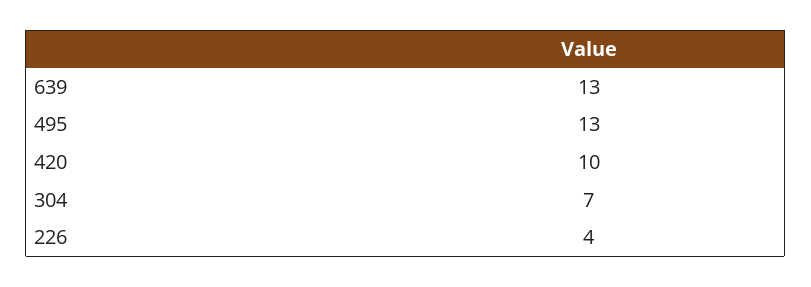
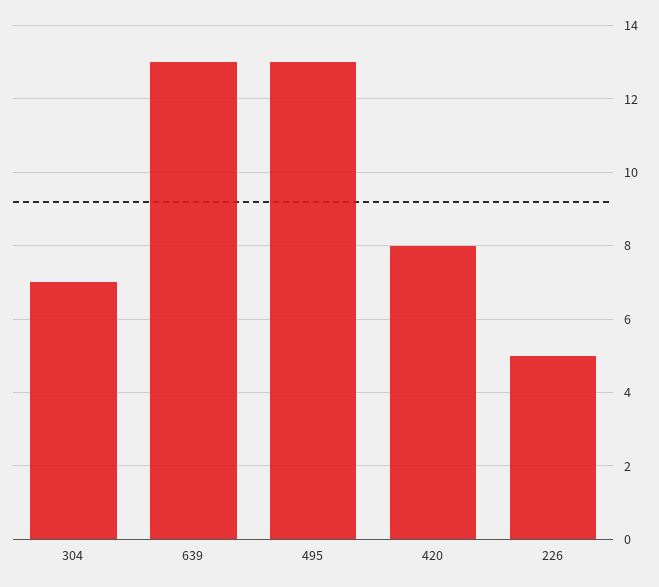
420: 10 -> 8
226: 4 -> 5

